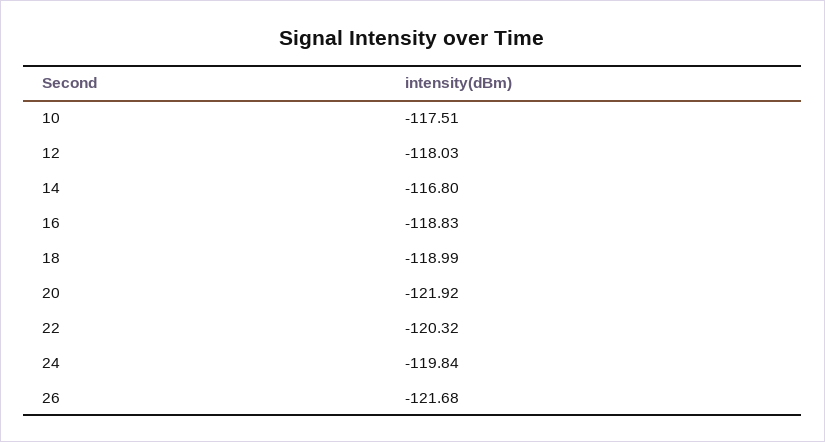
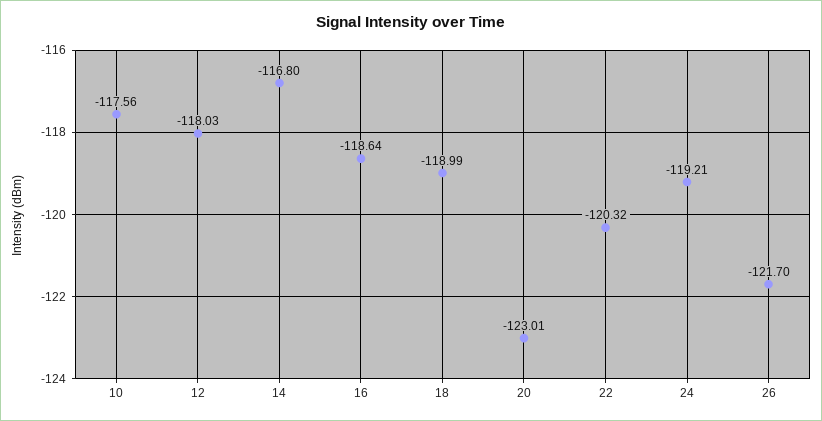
10: -117.51 -> -117.56
16: -118.83 -> -118.64
20: -121.92 -> -123.01
24: -119.84 -> -119.21
26: -121.68 -> -121.7

